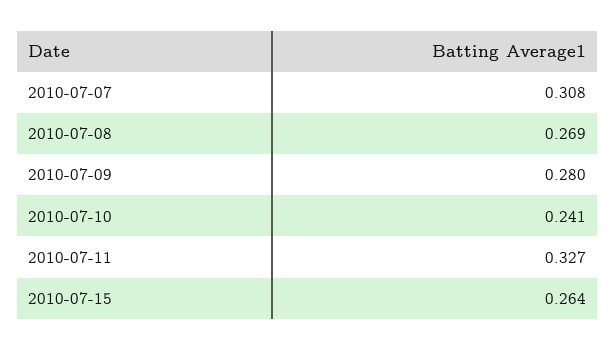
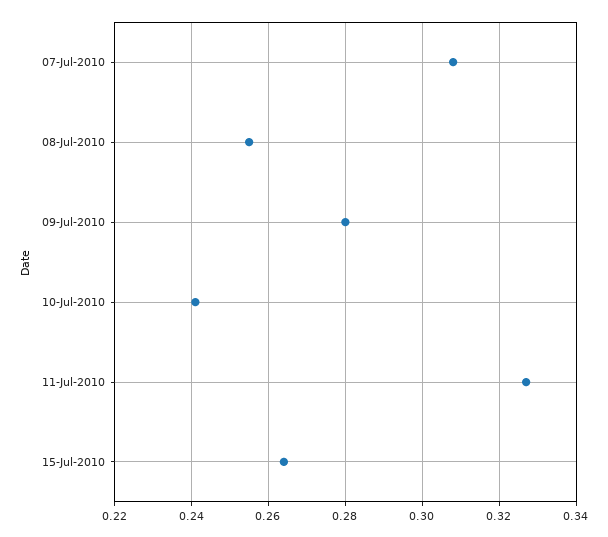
2010-07-08: 0.269 -> 0.255

